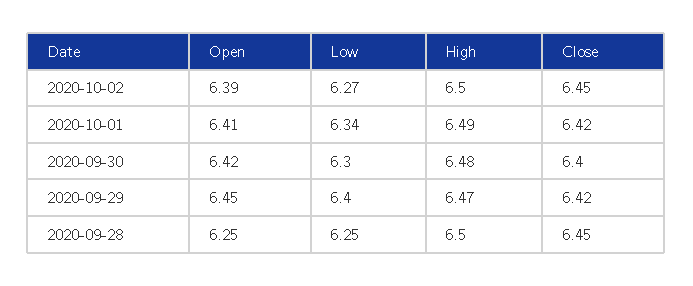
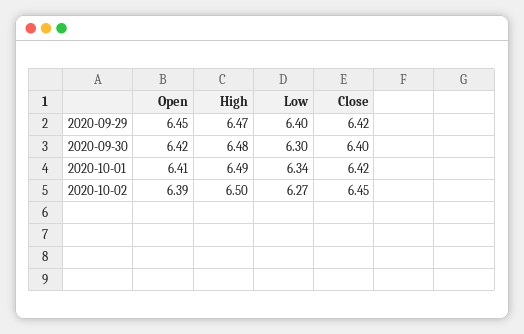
Open, 2020-09-28: 6.25 -> none
Low, 2020-09-28: 6.25 -> none
High, 2020-09-28: 6.5 -> none
Close, 2020-09-28: 6.45 -> none

